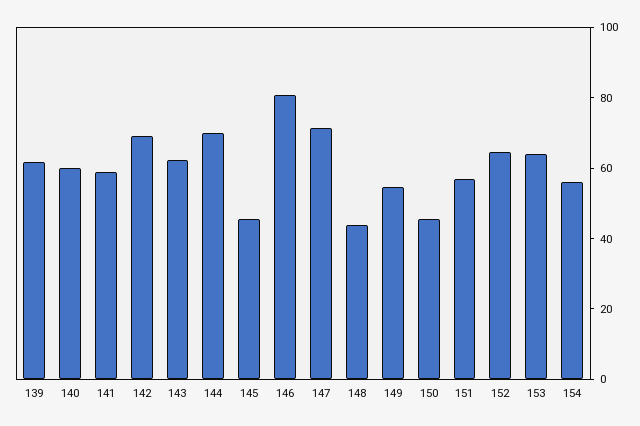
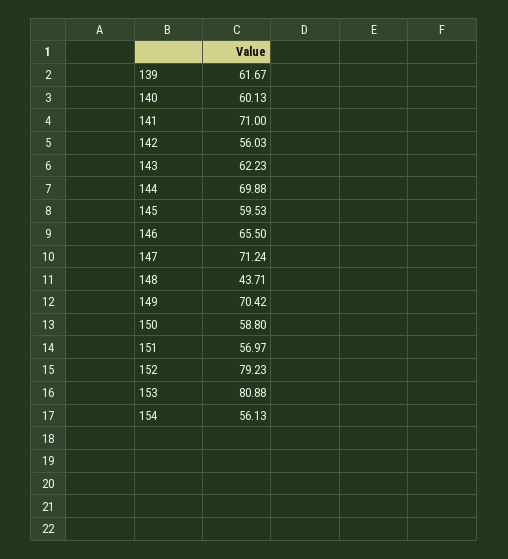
141: 60 -> 71
142: 70 -> 56.03
145: 45 -> 59.53
146: 80 -> 65.5
149: 55 -> 70.42
150: 45 -> 58.8
152: 65 -> 79.23
153: 65 -> 80.88

